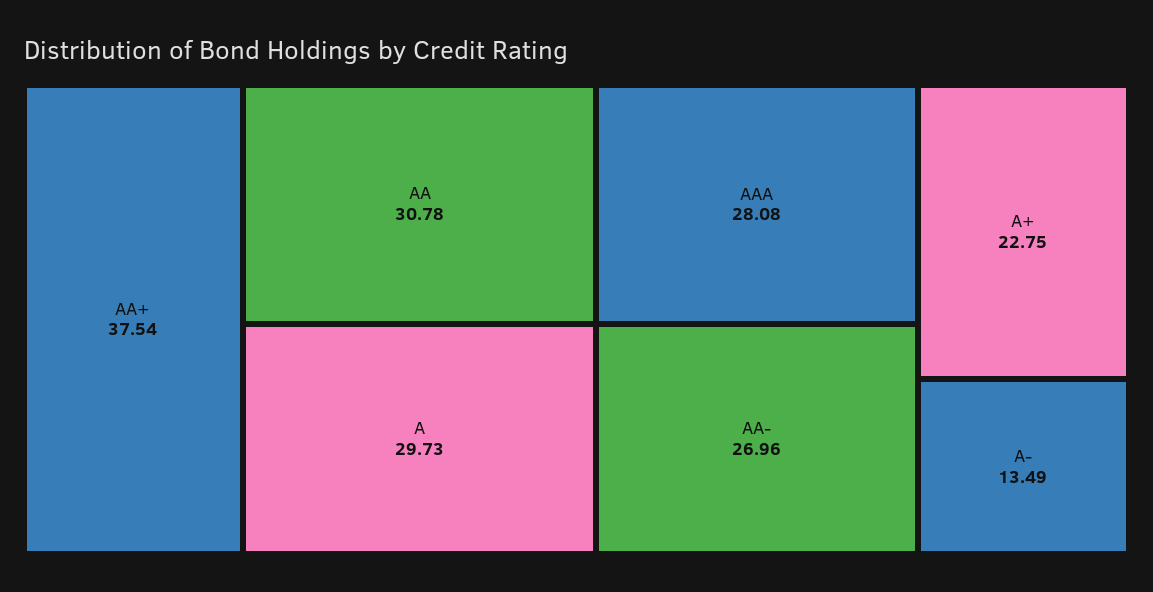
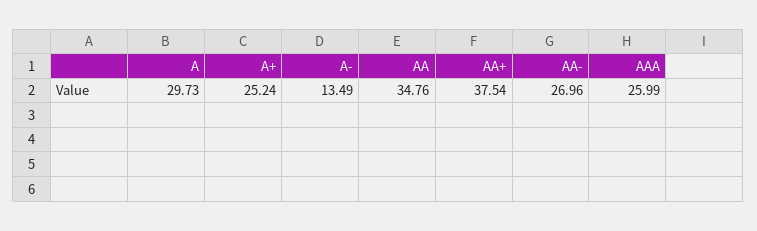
AA: 30.78 -> 34.76
AAA: 28.08 -> 25.99
A+: 22.75 -> 25.24

